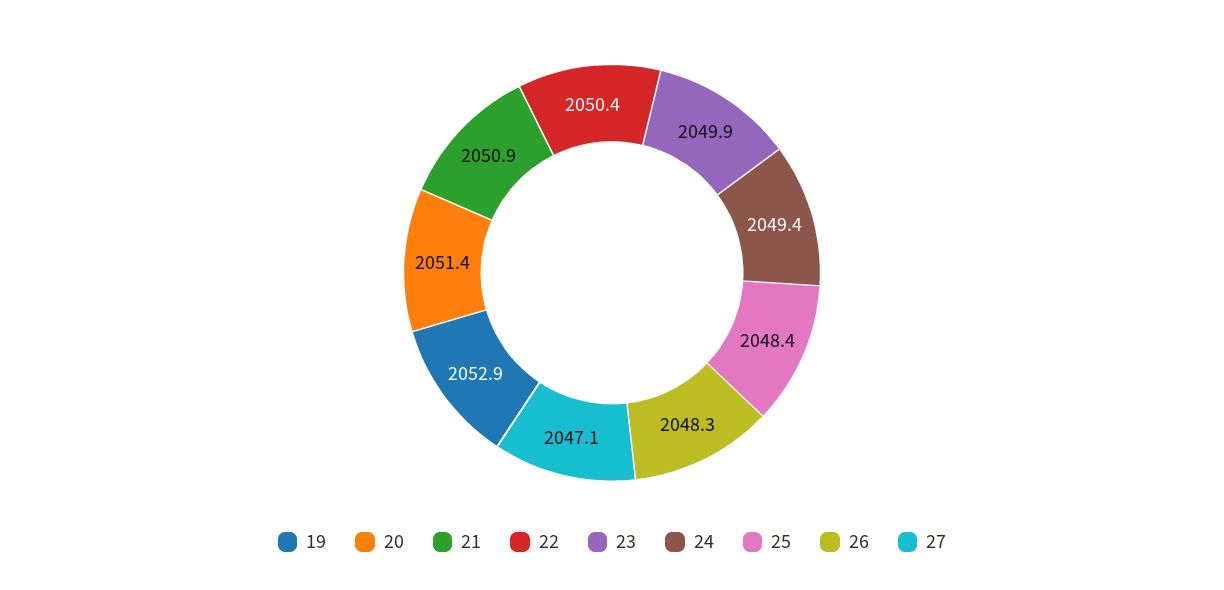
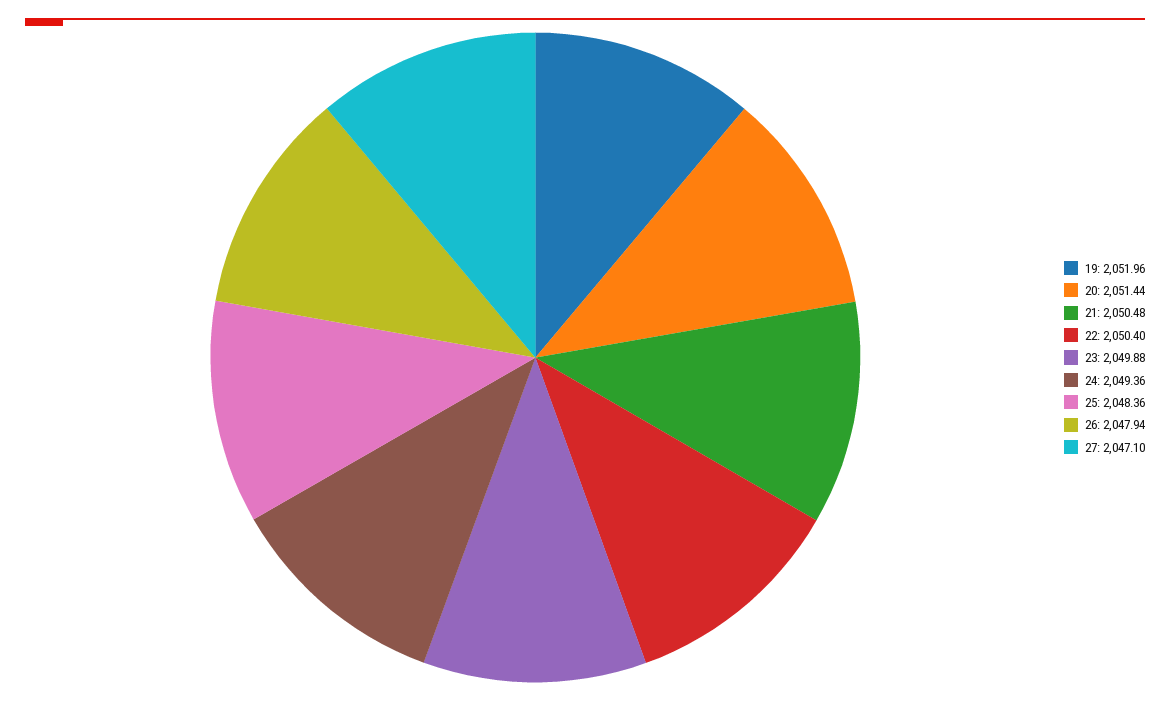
19: 2052.9 -> 2051.96
21: 2050.9 -> 2050.48
26: 2048.3 -> 2047.94

